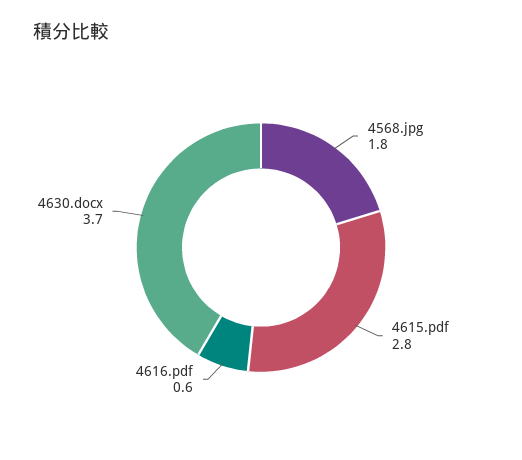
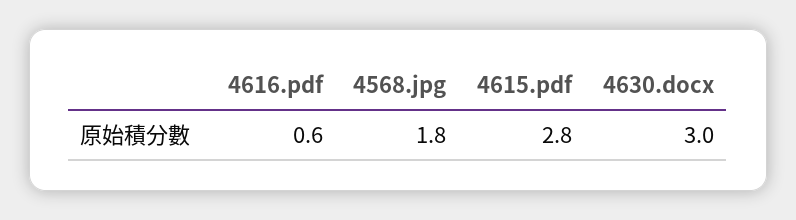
4630.docx: 3.7 -> 3

